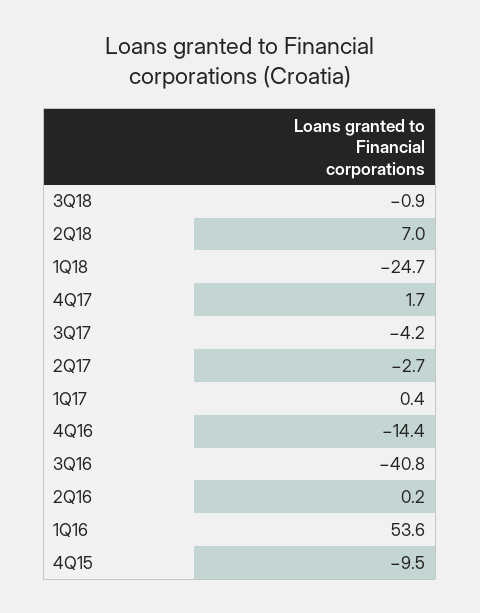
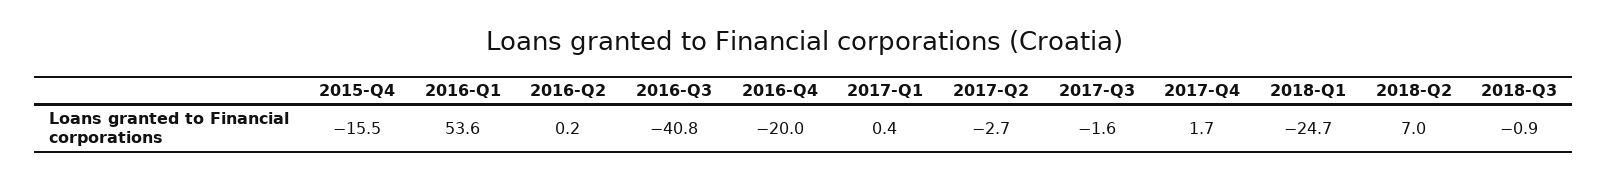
3Q17: -4.2 -> -1.6
4Q16: -14.4 -> -20
4Q15: -9.5 -> -15.5

